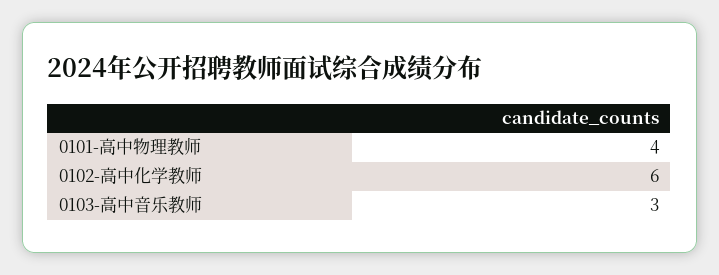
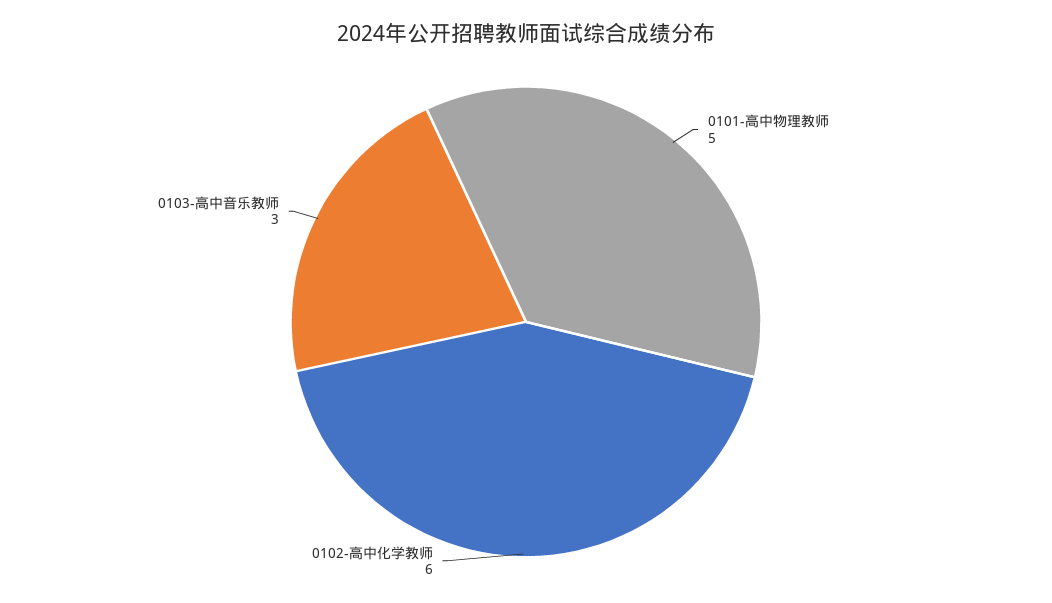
0101-高中物理教师: 4 -> 5

